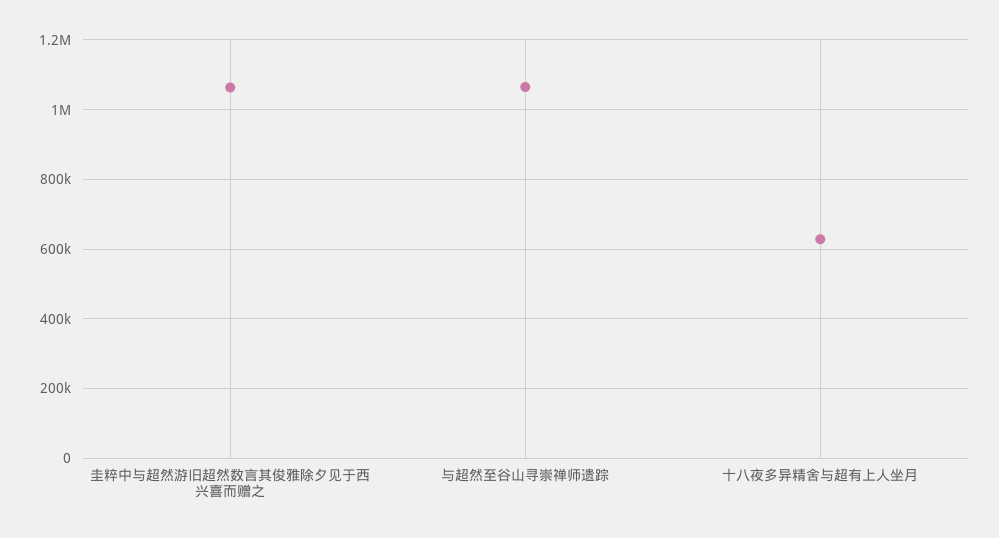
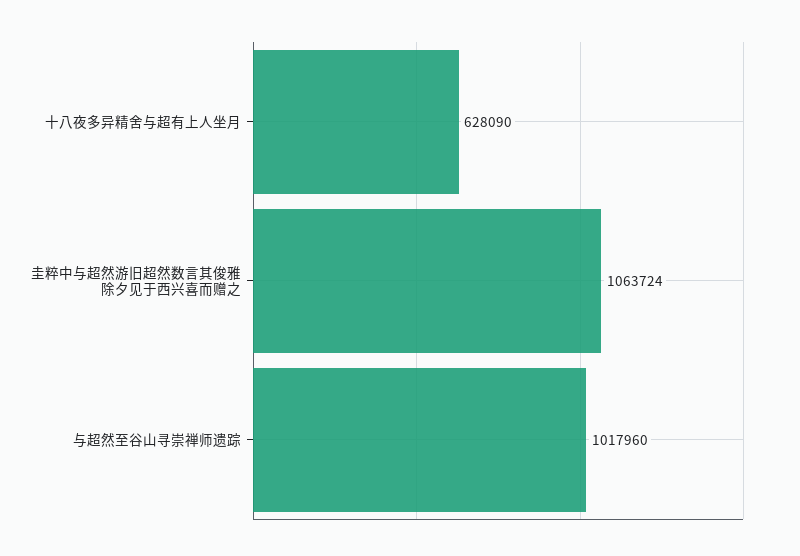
与超然至谷山寻崇禅师遗踪: 1060000 -> 1017960

